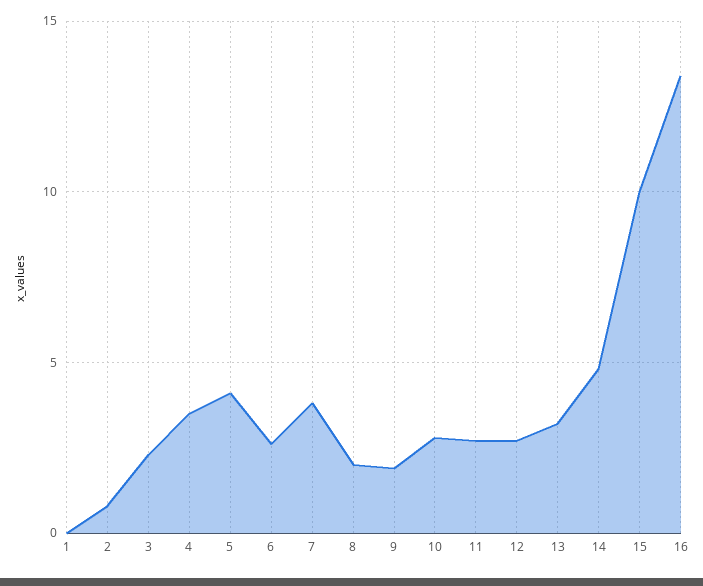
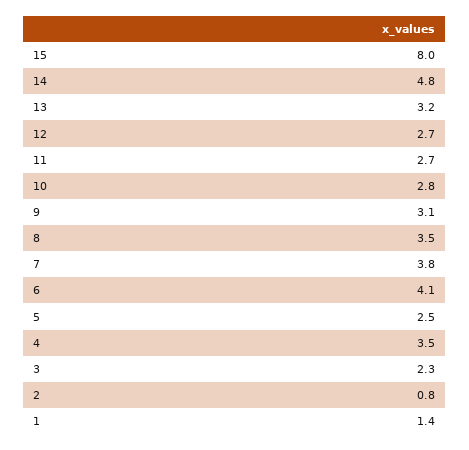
1: 0 -> 1.4
5: 4 -> 2.5
6: 2.5 -> 4.1
8: 2 -> 3.5
9: 2 -> 3.1
15: 10 -> 8
16: 13.5 -> none

